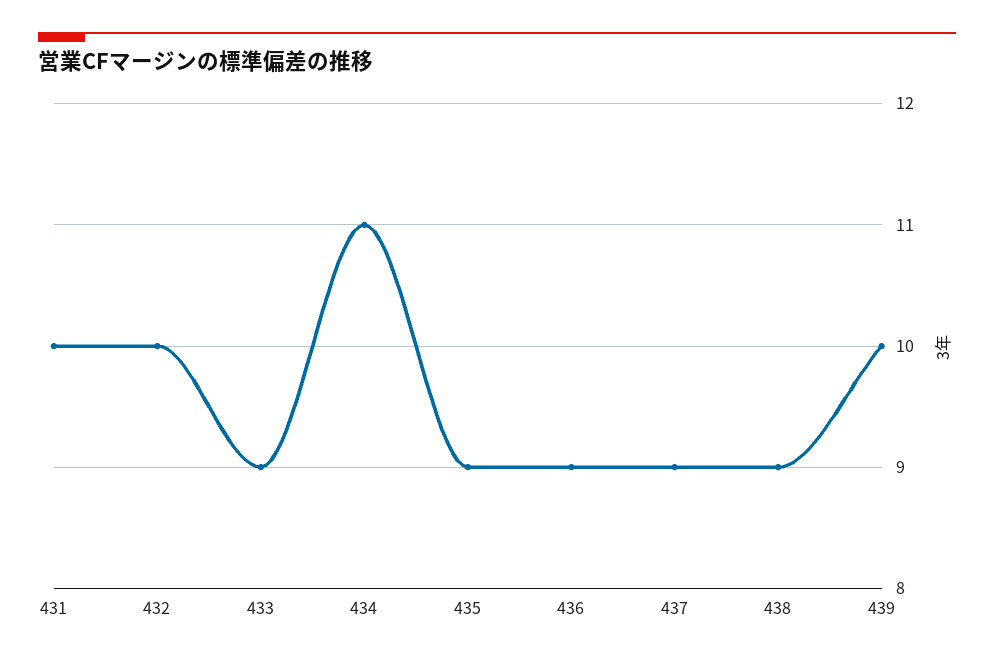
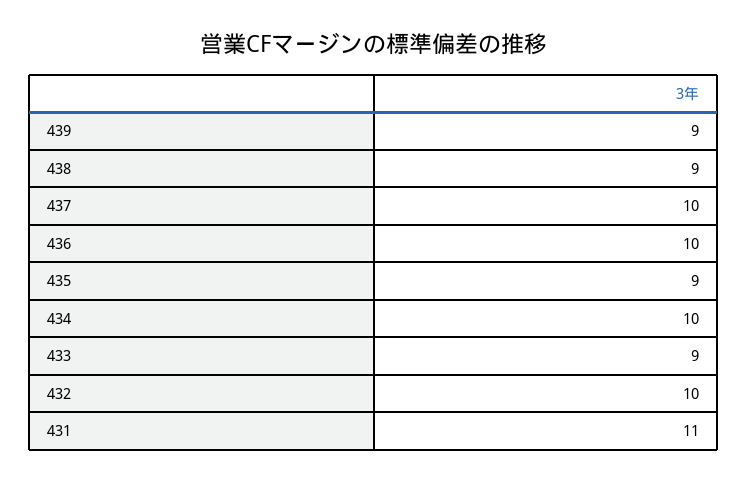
431: 10 -> 11
434: 11 -> 10
436: 9 -> 10
437: 9 -> 10
439: 10 -> 9

